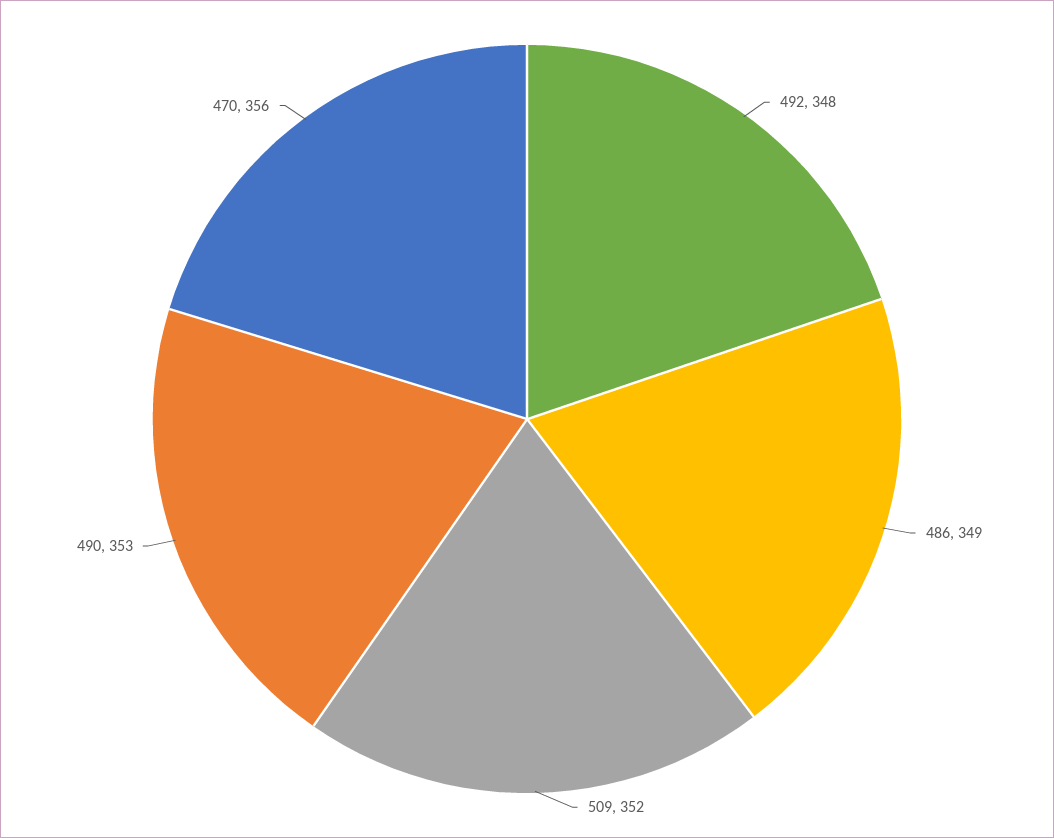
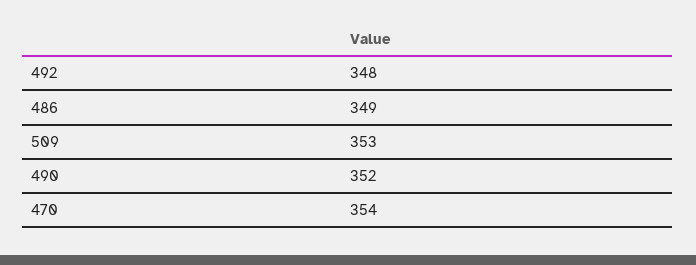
509: 352 -> 353
490: 353 -> 352
470: 356 -> 354

